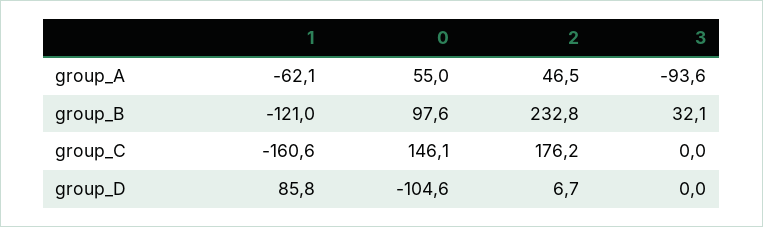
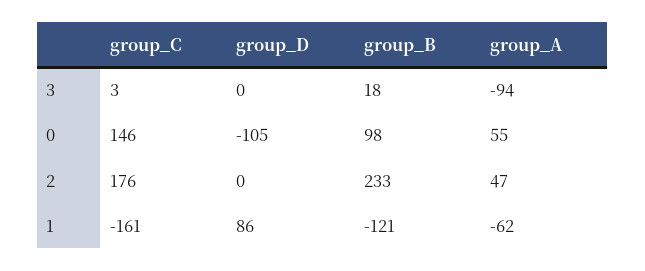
3, group_B: 32.1 -> 18
3, group_C: 0 -> 3
2, group_D: 6.7 -> 0

